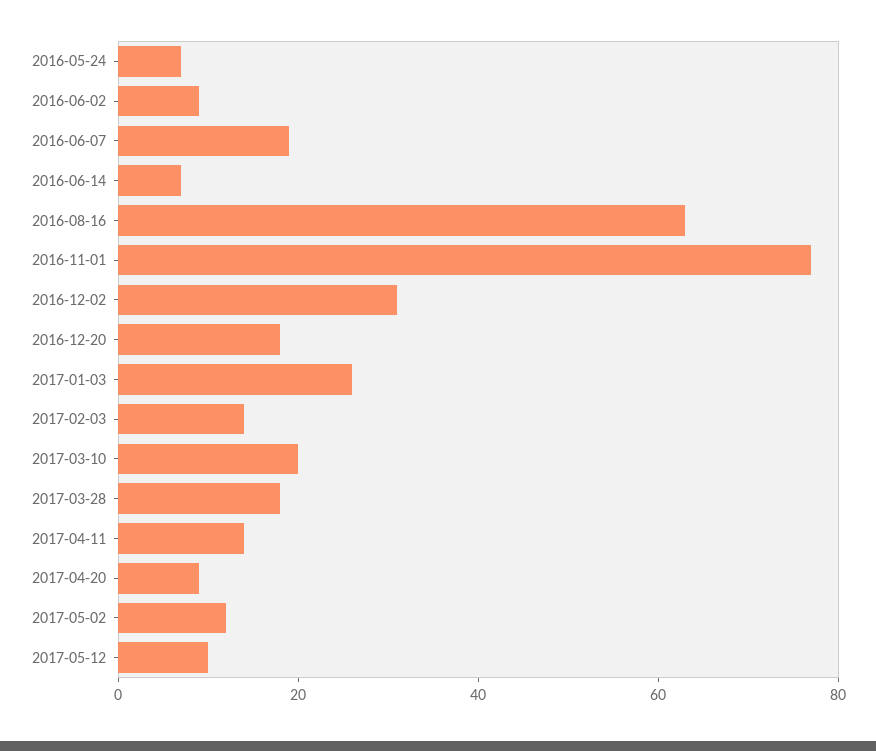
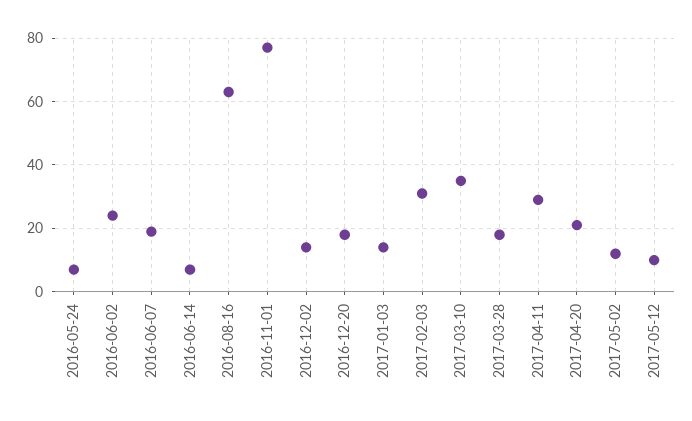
2016-06-02: 10 -> 25
2016-12-02: 30 -> 15
2017-01-03: 25 -> 15
2017-02-03: 15 -> 30
2017-03-10: 20 -> 35
2017-04-11: 15 -> 30
2017-04-20: 10 -> 20

